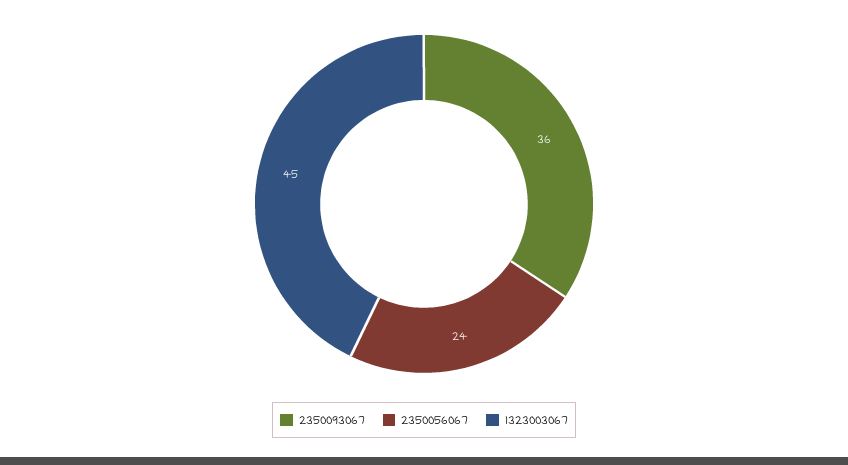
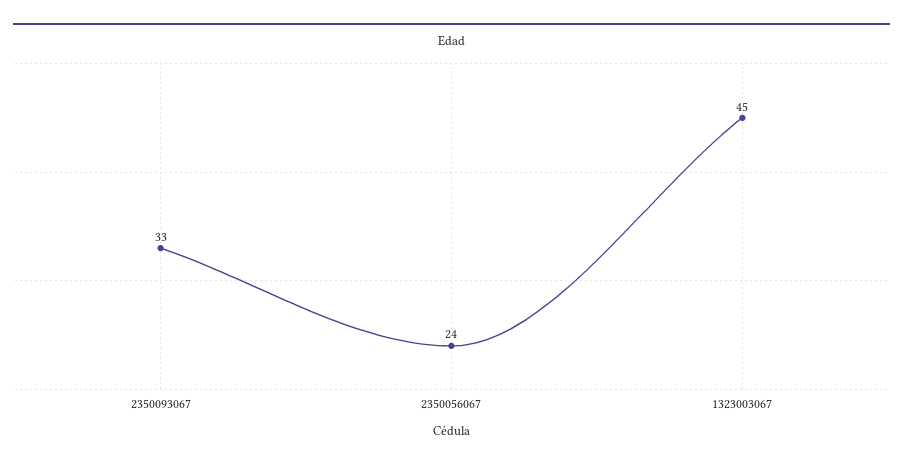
2350093067: 36 -> 33

